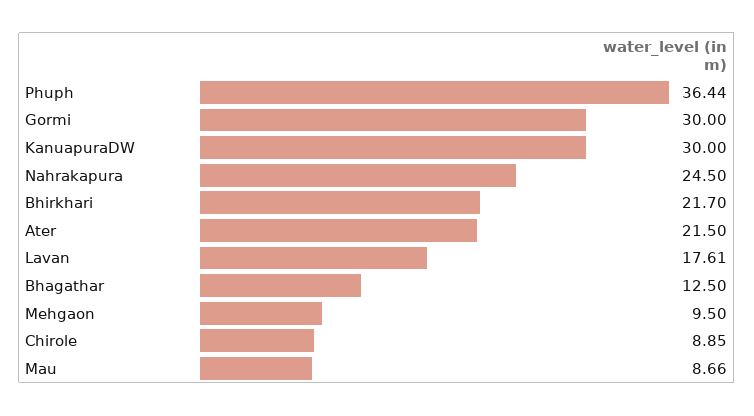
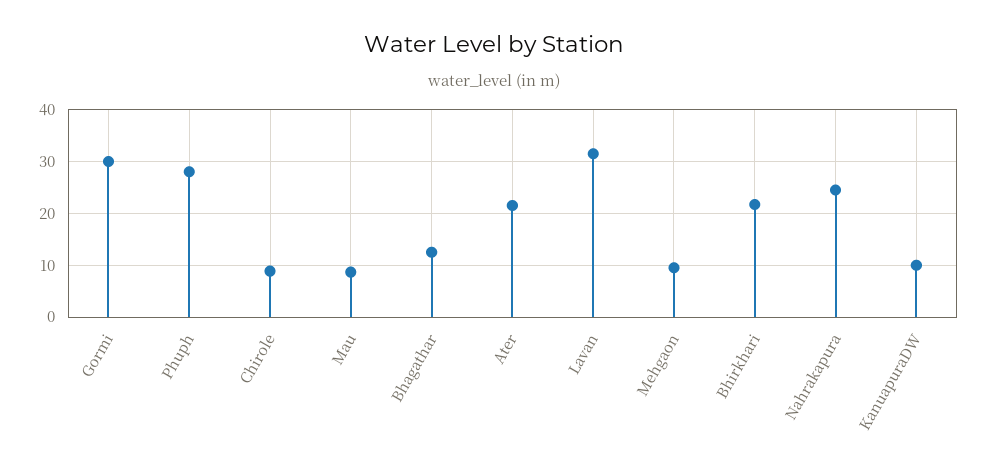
Phuph: 36.44 -> 28
KanuapuraDW: 30 -> 10
Lavan: 17.61 -> 32

